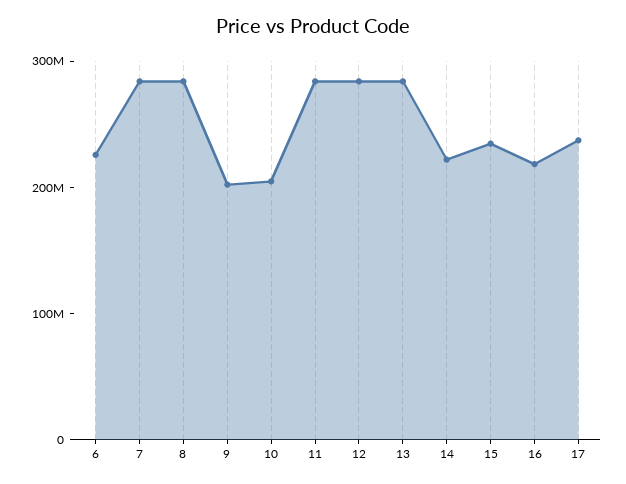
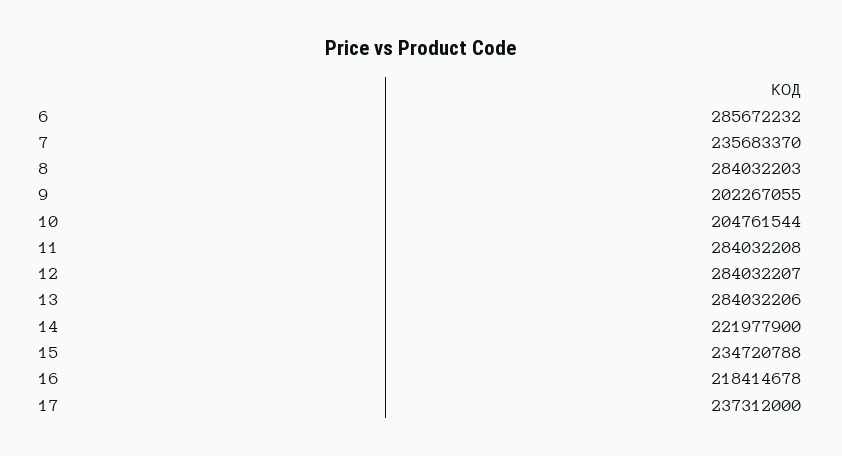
6: 220000000 -> 285672232
7: 280000000 -> 235683370

